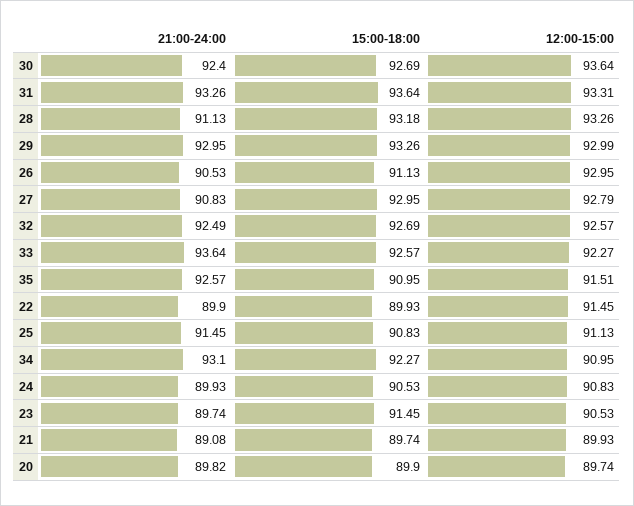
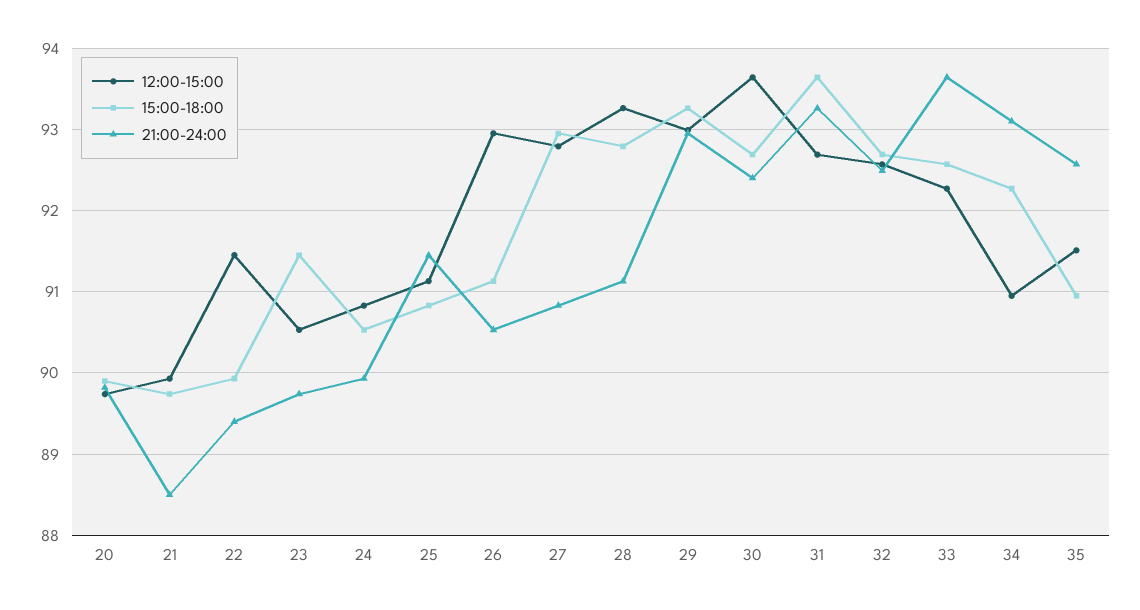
12:00-15:00, 31: 93.31 -> 92.7
15:00-18:00, 28: 93.18 -> 92.8
21:00-24:00, 22: 89.9 -> 89.4
21:00-24:00, 21: 89.08 -> 88.5

